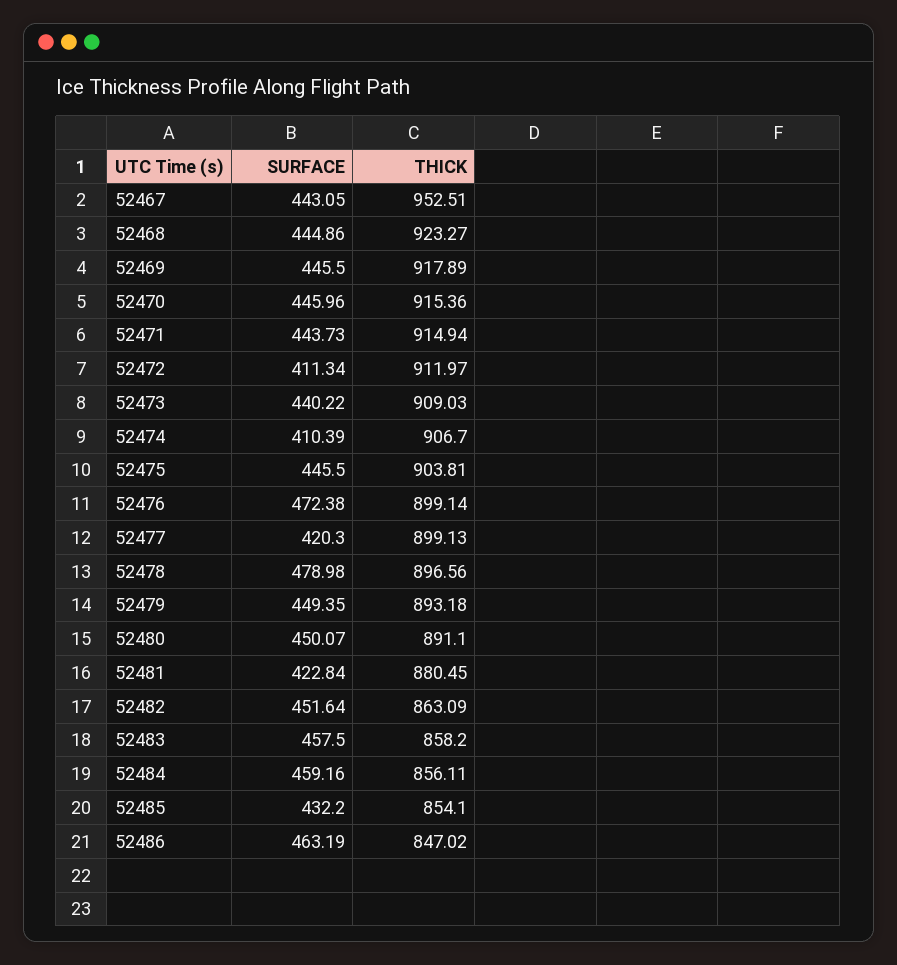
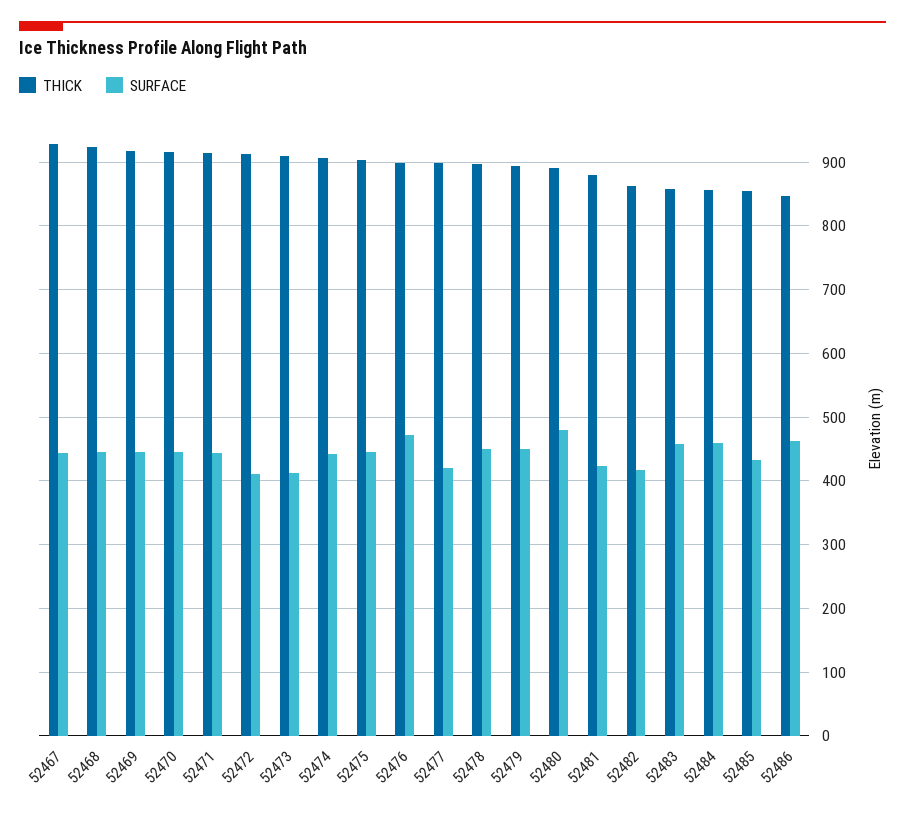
THICK, 52467: 952.51 -> 930
SURFACE, 52473: 440.22 -> 410
SURFACE, 52474: 410.39 -> 440
SURFACE, 52478: 478.98 -> 450
SURFACE, 52480: 450.07 -> 480
SURFACE, 52482: 451.64 -> 420

